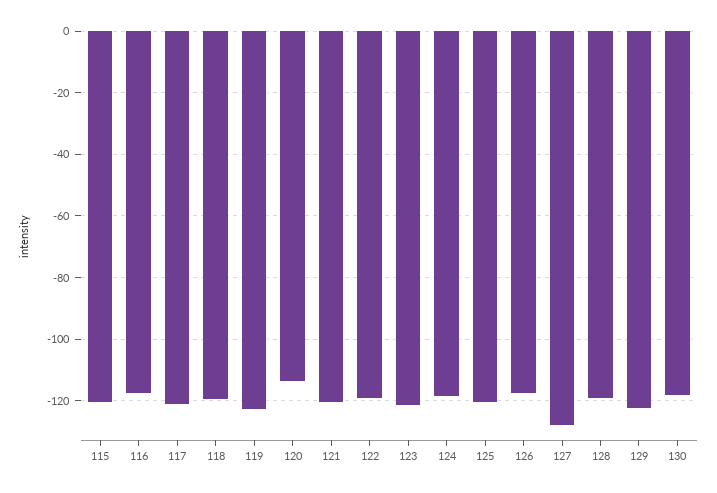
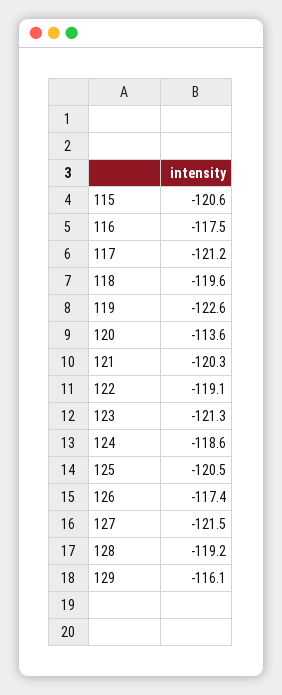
127: -128 -> -121.5
129: -122 -> -116.1
130: -118 -> none

